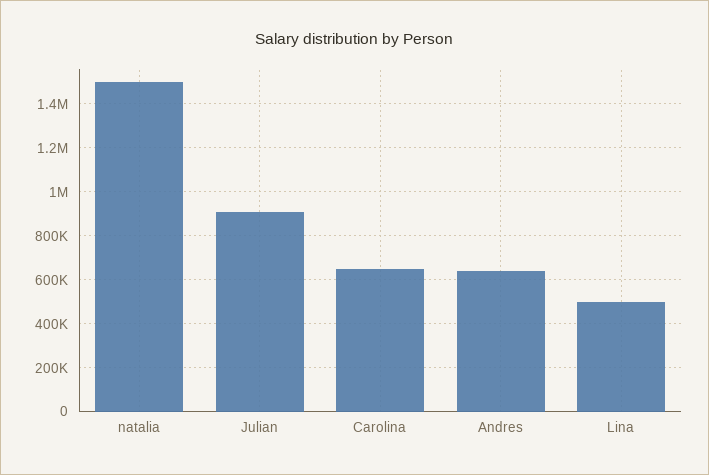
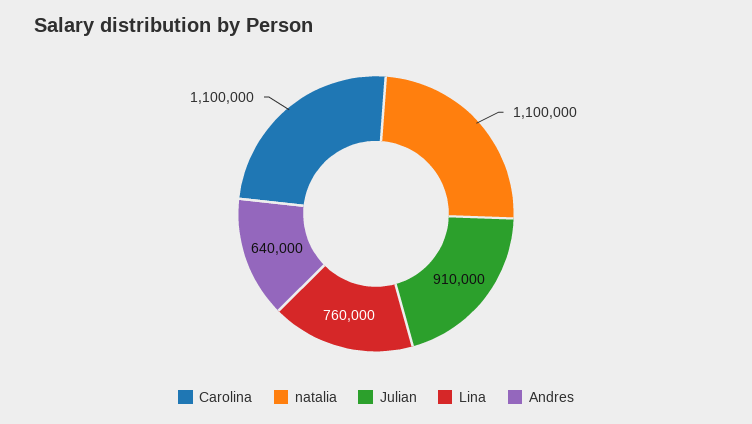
natalia: 1500000 -> 1100000
Carolina: 650000 -> 1100000
Lina: 500000 -> 760000

